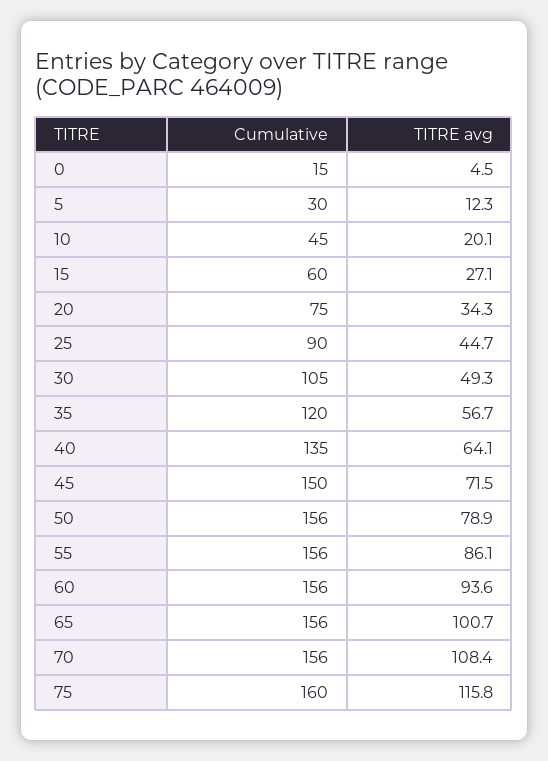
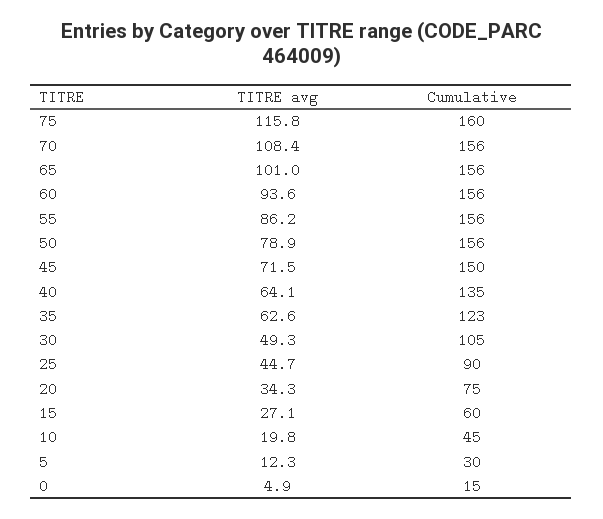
TITRE avg, 0: 4.5 -> 4.9
TITRE avg, 10: 20.1 -> 19.8
Cumulative, 35: 120 -> 123
TITRE avg, 35: 56.7 -> 62.6
TITRE avg, 55: 86.1 -> 86.2
TITRE avg, 65: 100.7 -> 101

